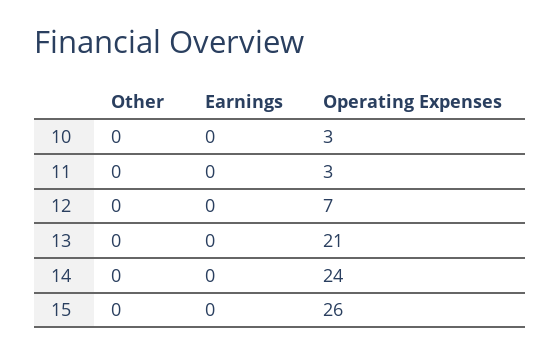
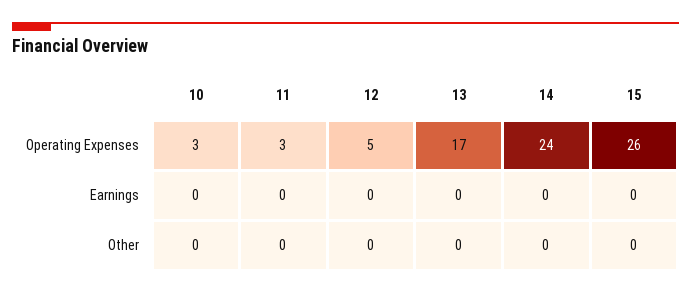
Operating Expenses, 12: 7 -> 5
Operating Expenses, 13: 21 -> 17

